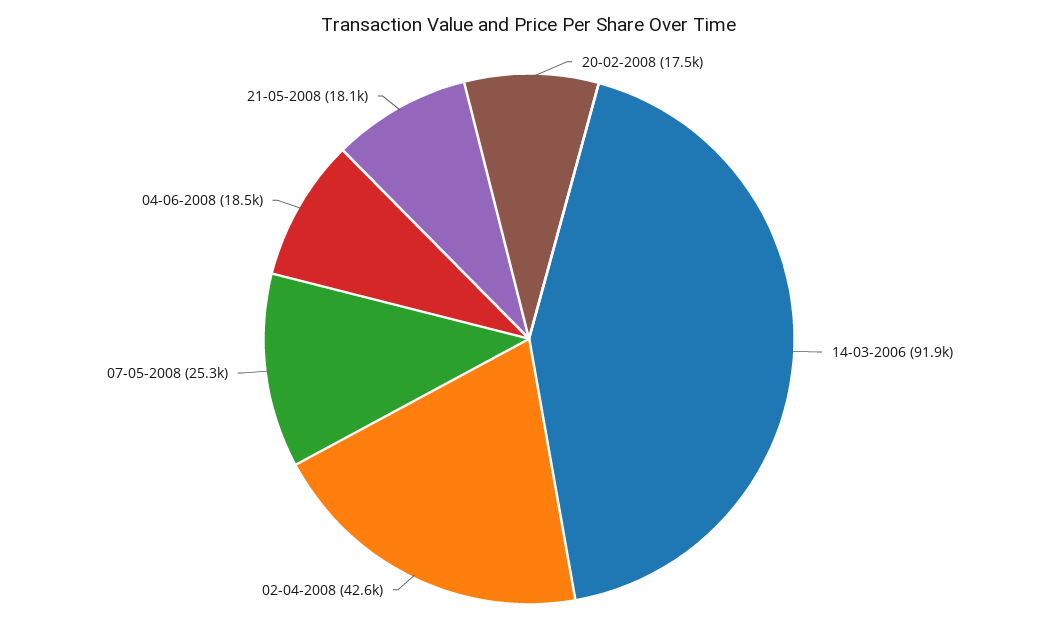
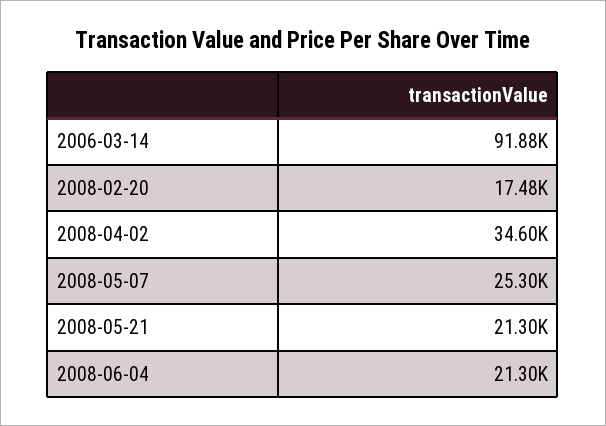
02-04-2008: 42600 -> 34600
04-06-2008: 18500 -> 21300
21-05-2008: 18100 -> 21300

